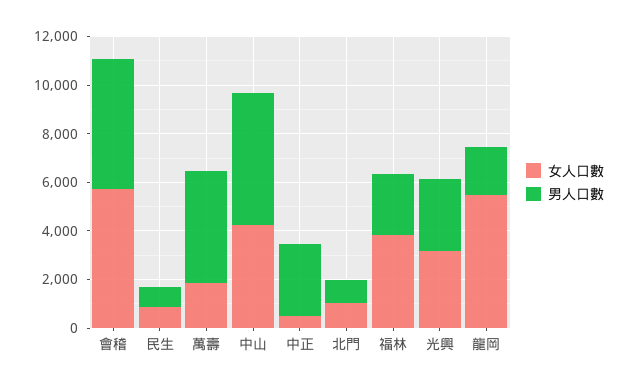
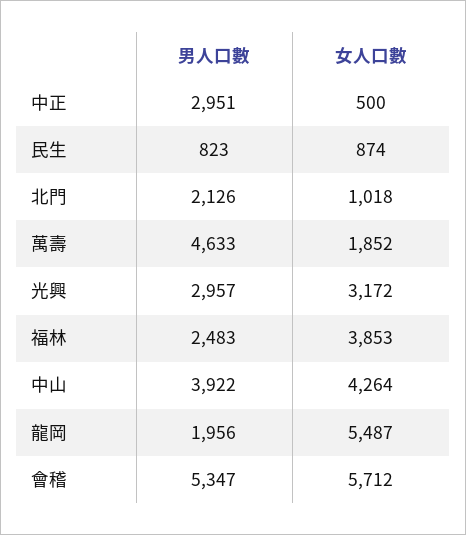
男人口數, 中山: 5500 -> 3922
男人口數, 北門: 1000 -> 2126

